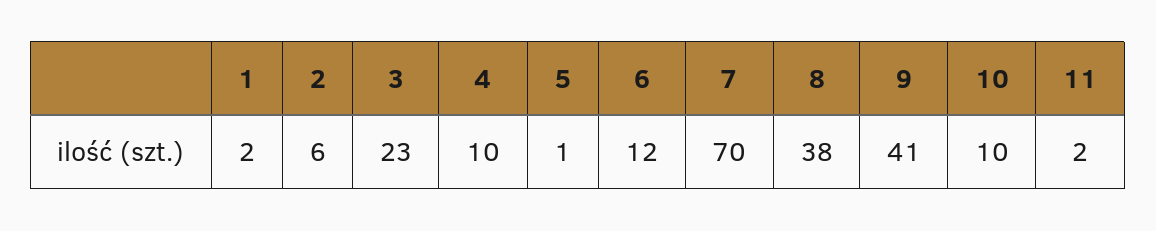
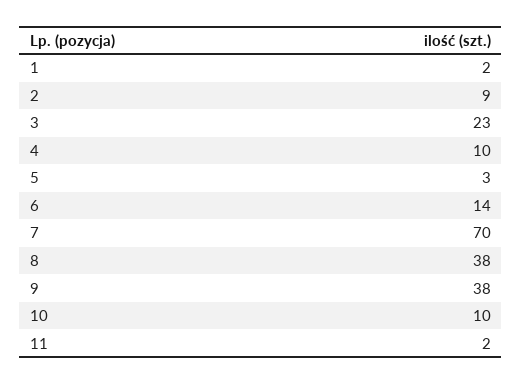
2: 6 -> 9
5: 1 -> 3
6: 12 -> 14
9: 41 -> 38

